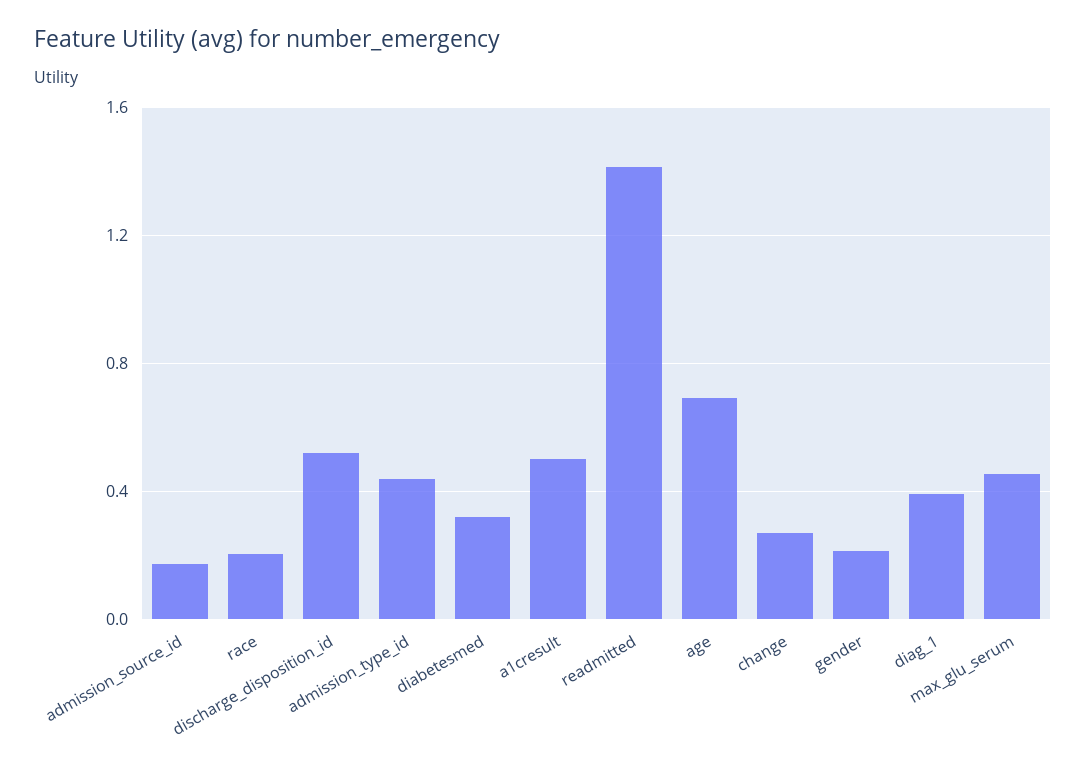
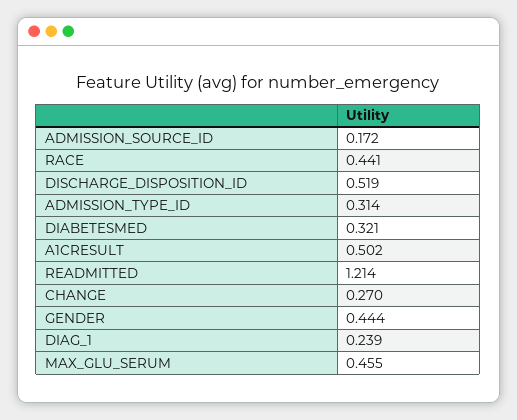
race: 0.2 -> 0.441
admission_type_id: 0.45 -> 0.314
readmitted: 1.4 -> 1.214
age: 0.7 -> none
gender: 0.2 -> 0.444
diag_1: 0.4 -> 0.239

